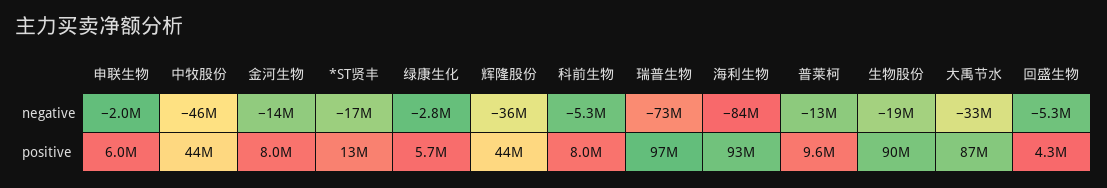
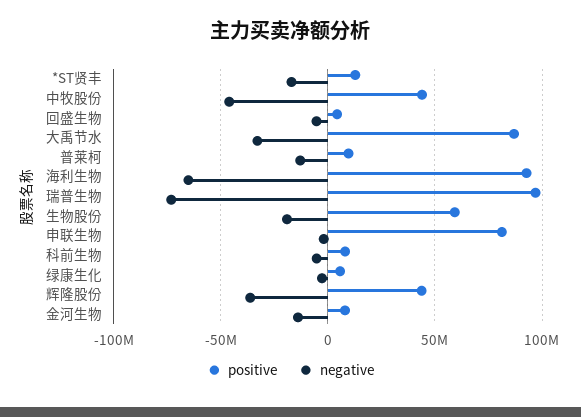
negative, 海利生物: -84000000 -> -65000000
positive, 申联生物: 6000000 -> 80000000
positive, 生物股份: 90000000 -> 60000000

